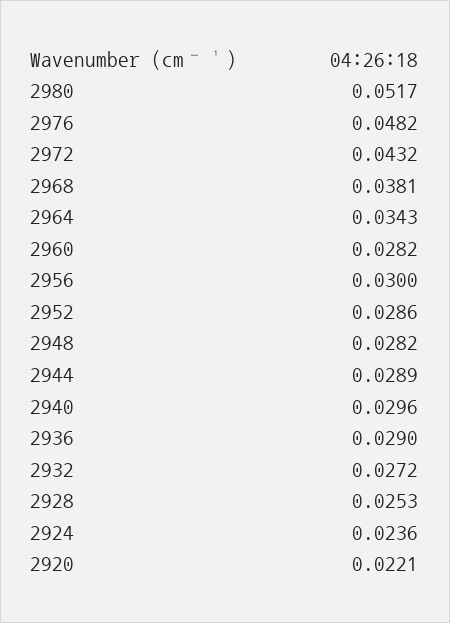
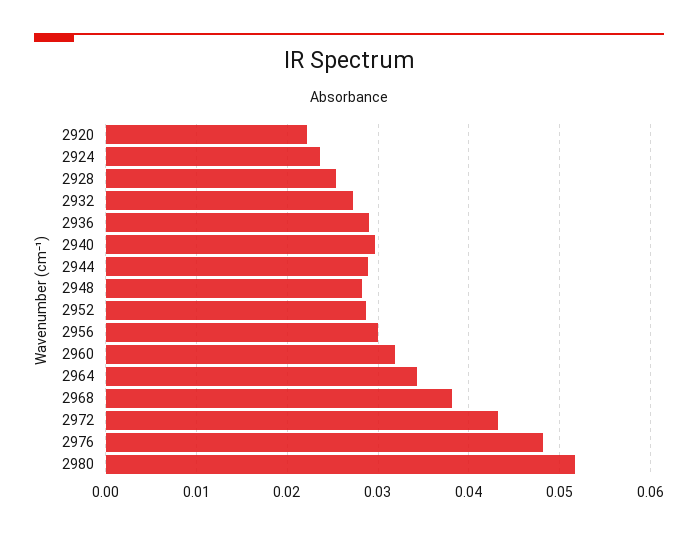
2960: 0.0282 -> 0.032

